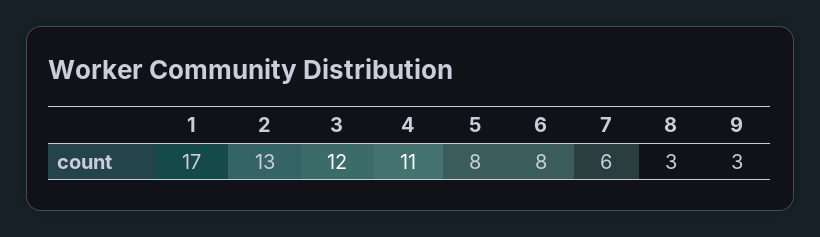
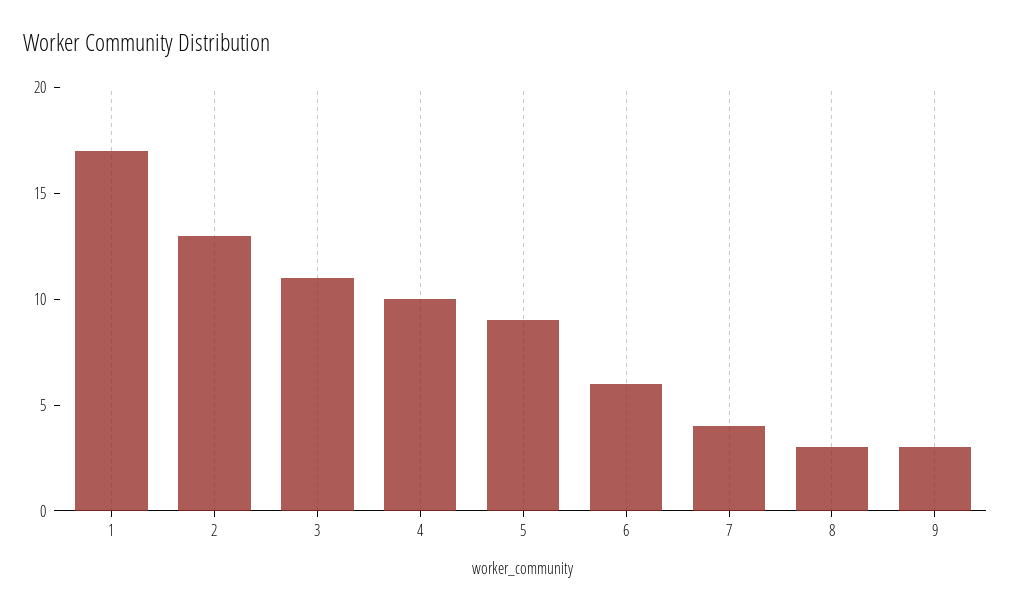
3: 12 -> 11
4: 11 -> 10
5: 8 -> 9
6: 8 -> 6
7: 6 -> 4

